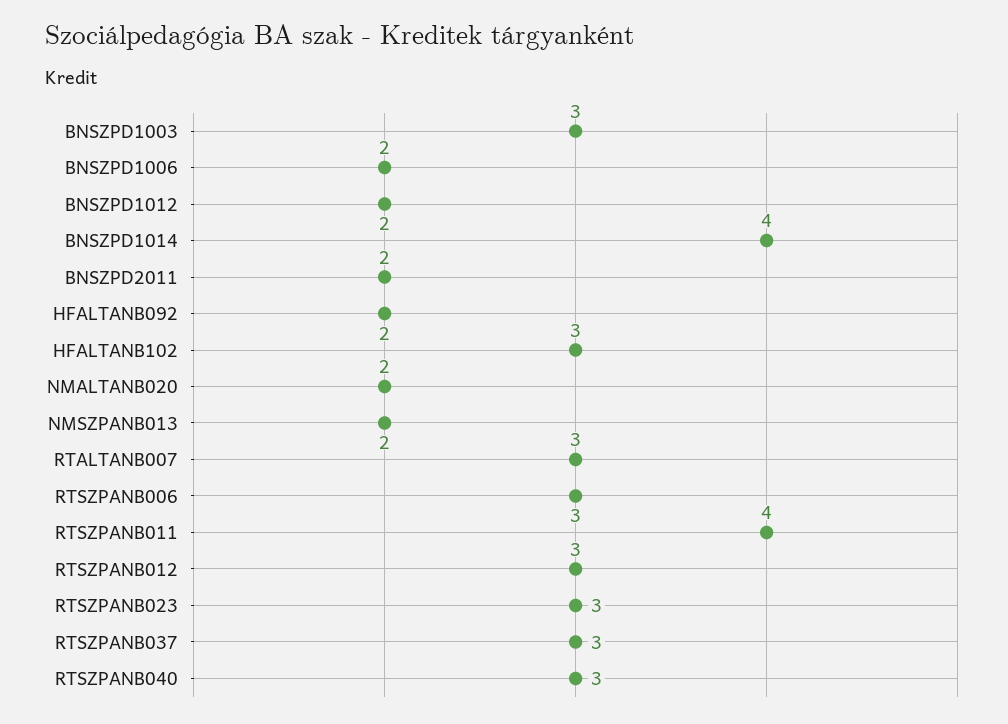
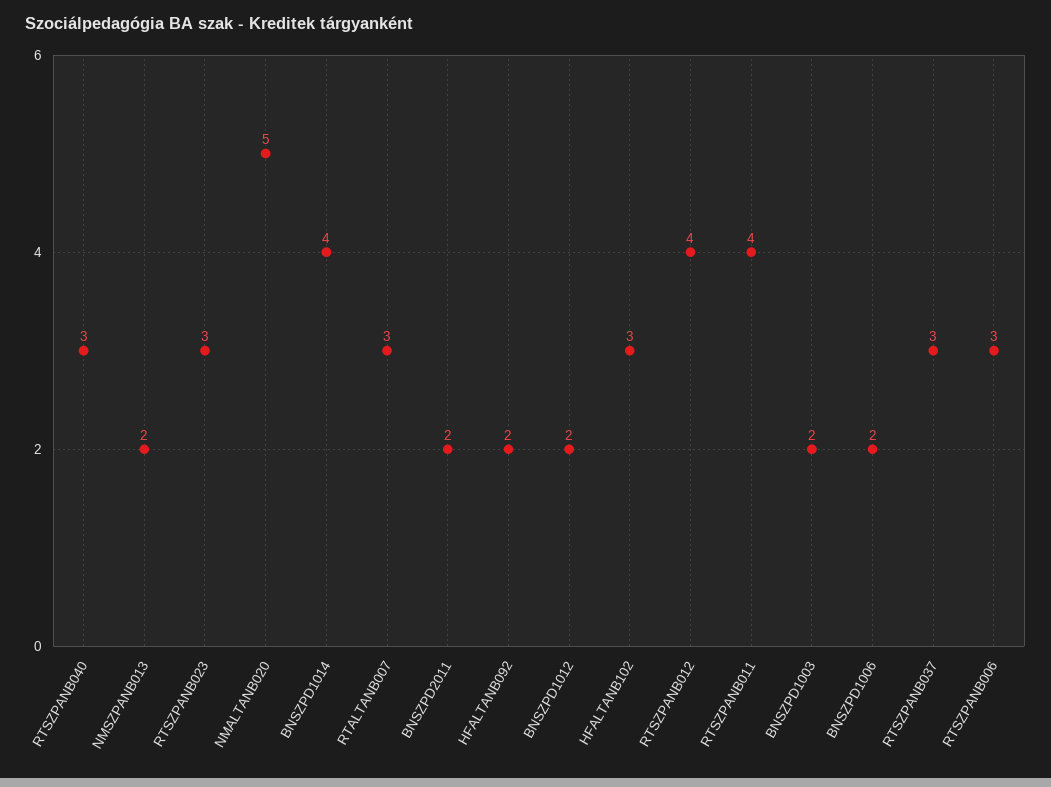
BNSZPD1003: 3 -> 2
NMALTANB020: 2 -> 5
RTSZPANB012: 3 -> 4

